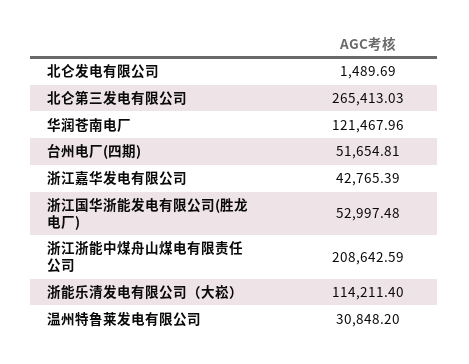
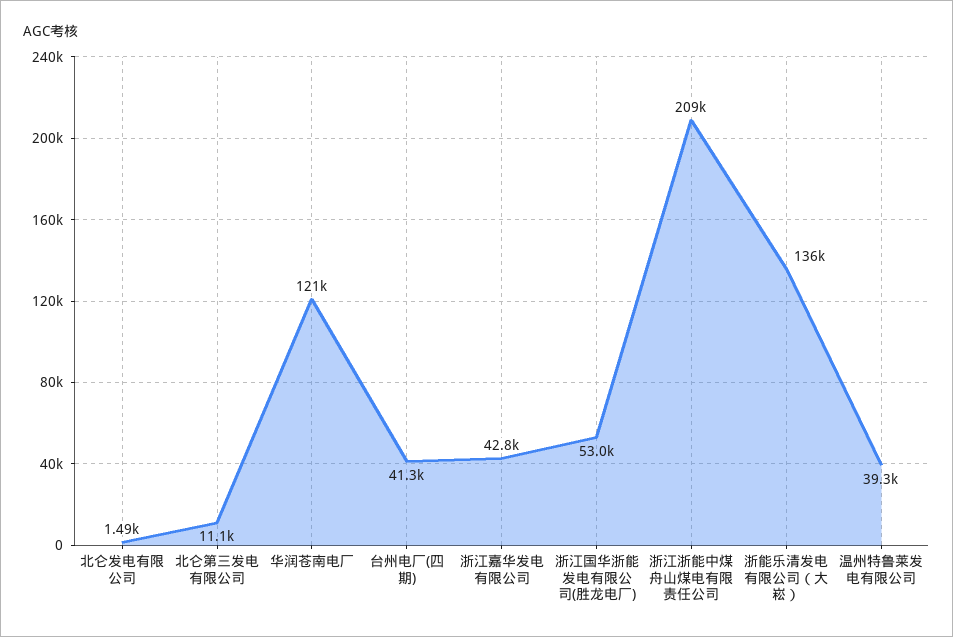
北仑第三发电有限公司: 265413.03 -> 11100
台州电厂(四期): 51654.81 -> 41300
浙能乐清发电有限公司（大崧）: 114211.4 -> 136000
温州特鲁莱发电有限公司: 30848.2 -> 39300

